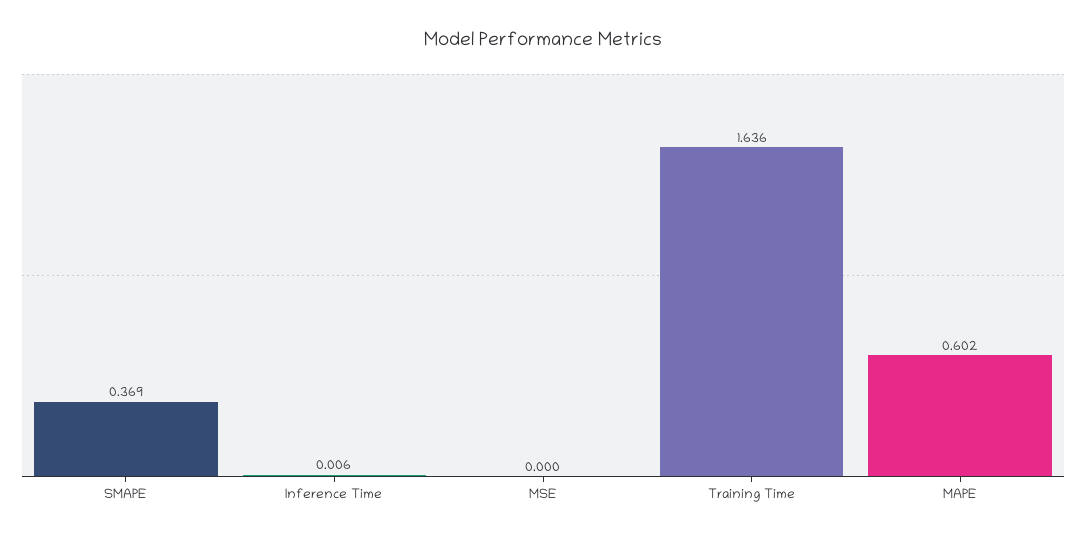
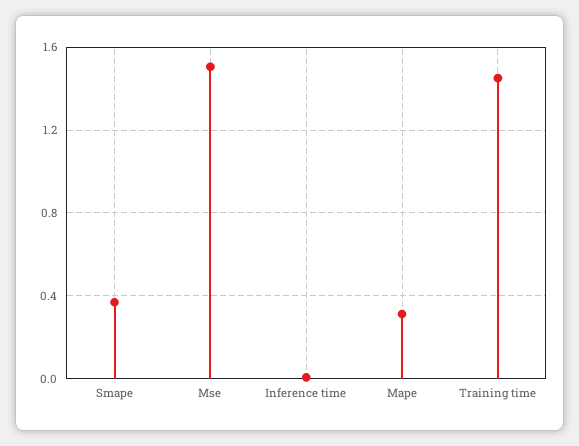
MSE: 0 -> 1.5
Training Time: 1.636 -> 1.45
MAPE: 0.602 -> 0.3

